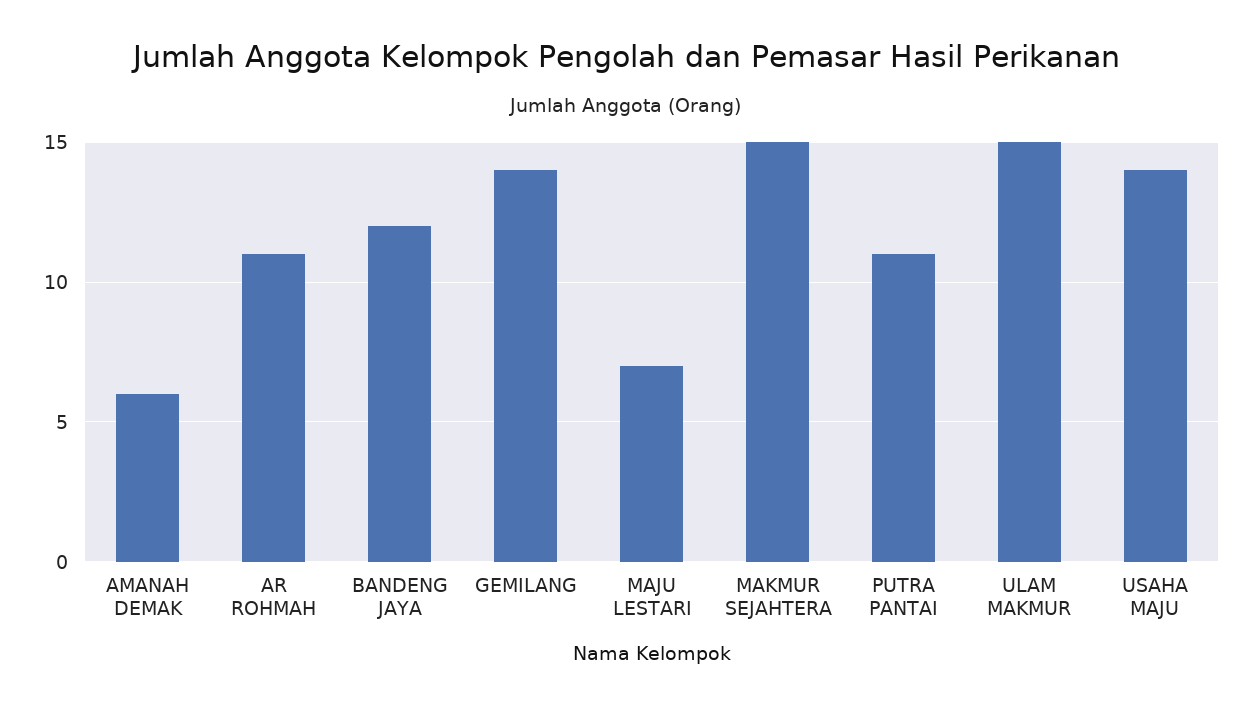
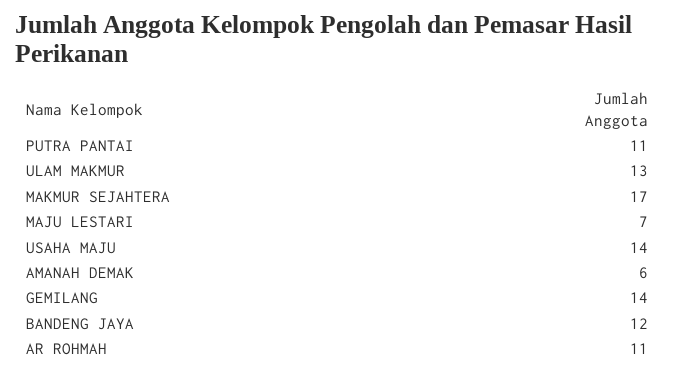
MAKMUR SEJAHTERA: 15 -> 17
ULAM MAKMUR: 15 -> 13

